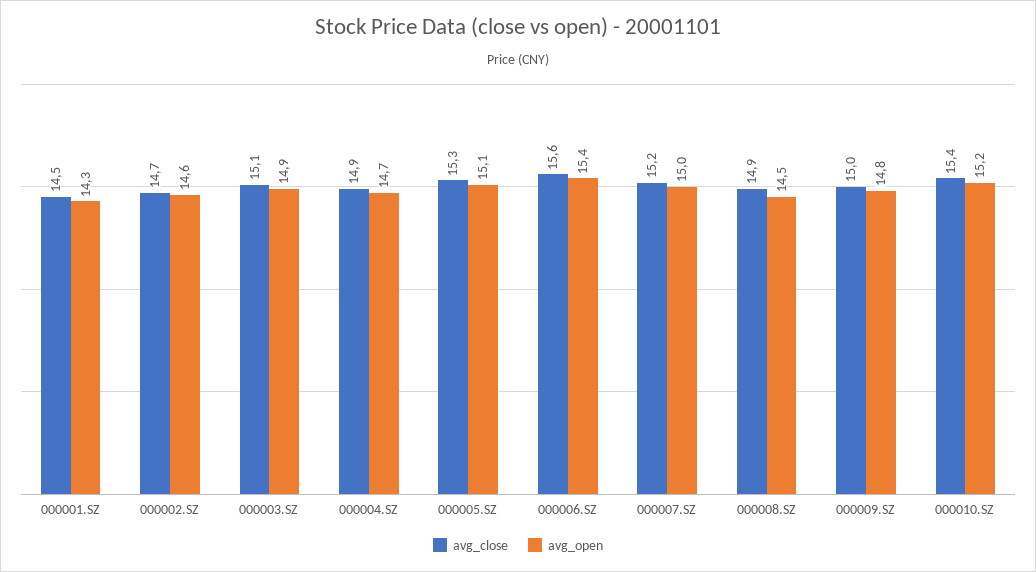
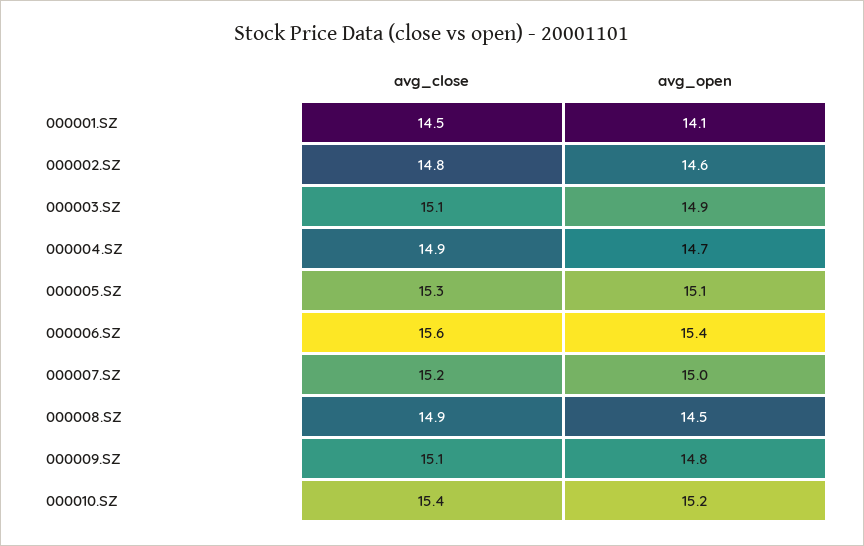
avg_open, 000001.SZ: 14.3 -> 14.1
avg_close, 000002.SZ: 14.7 -> 14.8
avg_close, 000009.SZ: 15 -> 15.1

